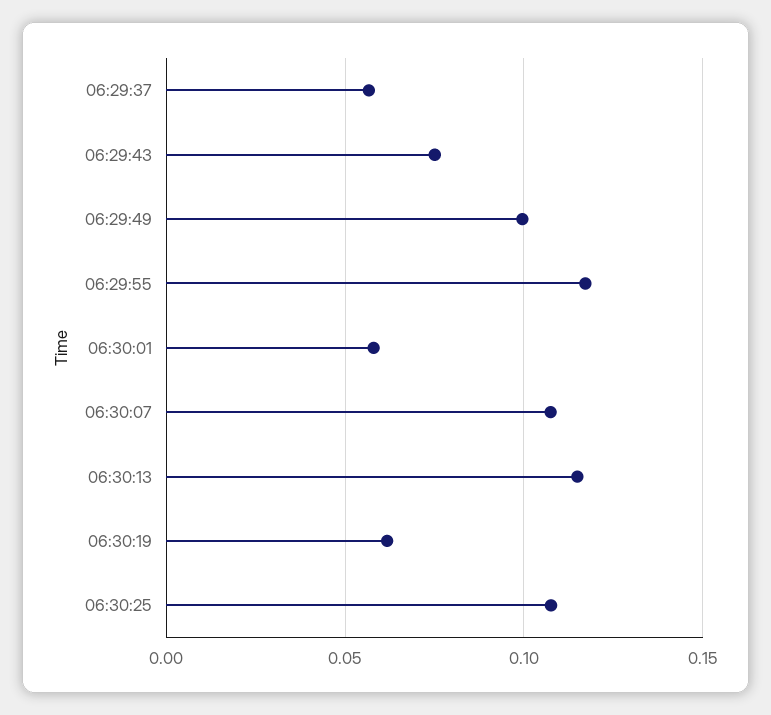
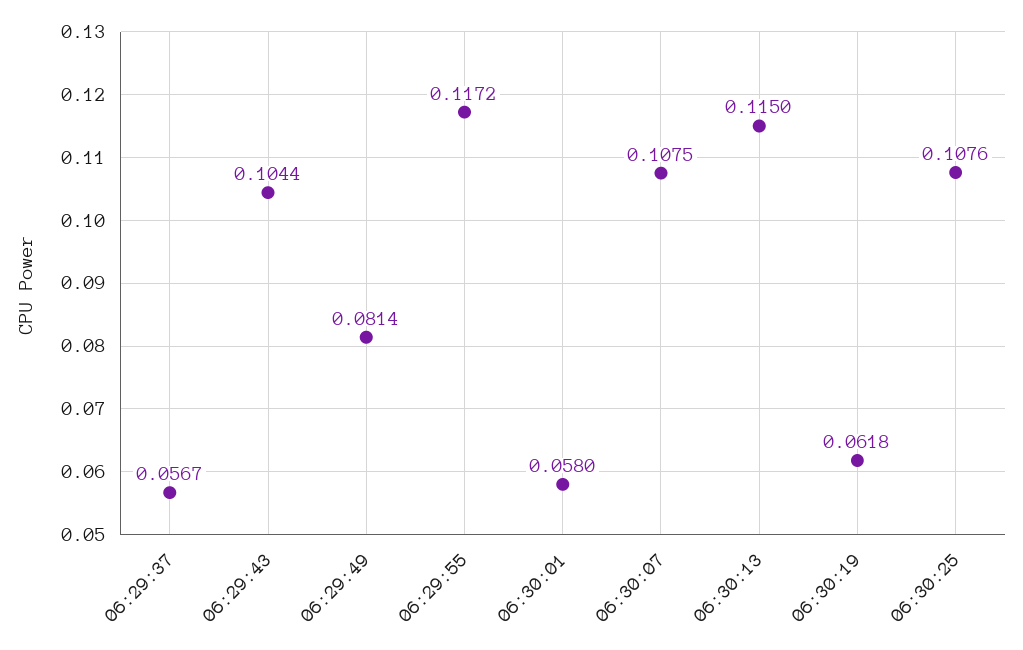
06:29:43: 0.075 -> 0.1044
06:29:49: 0.1 -> 0.0814

